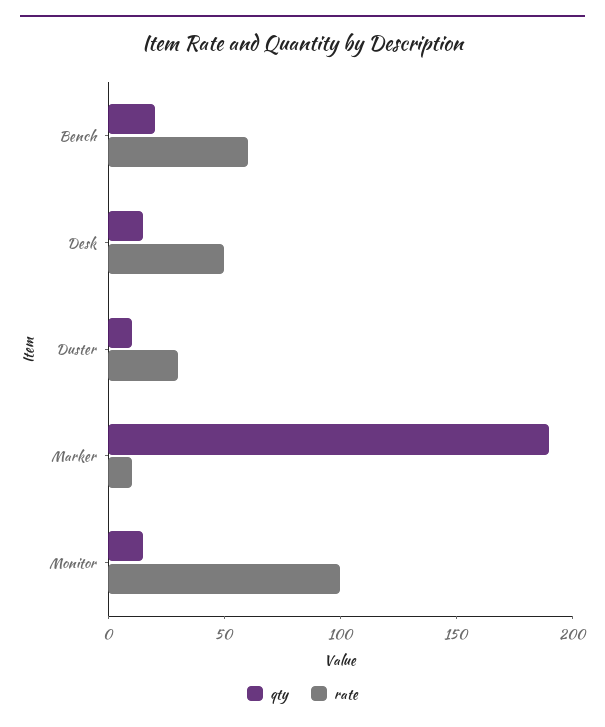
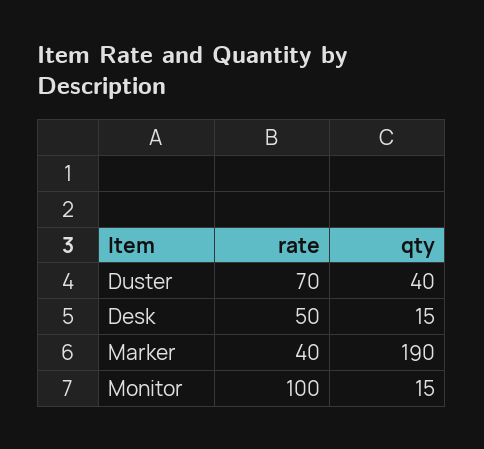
qty, Bench: 20 -> none
rate, Bench: 60 -> none
qty, Duster: 10 -> 40
rate, Duster: 30 -> 70
rate, Marker: 10 -> 40

